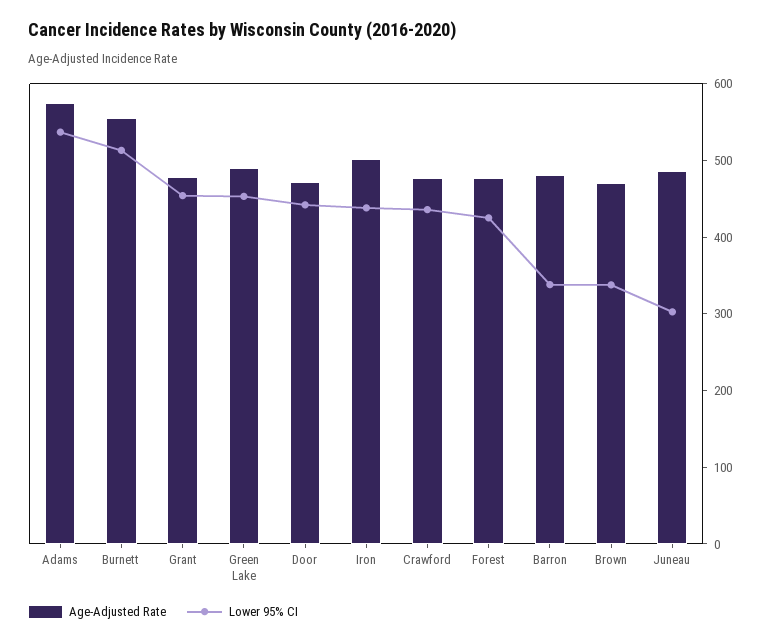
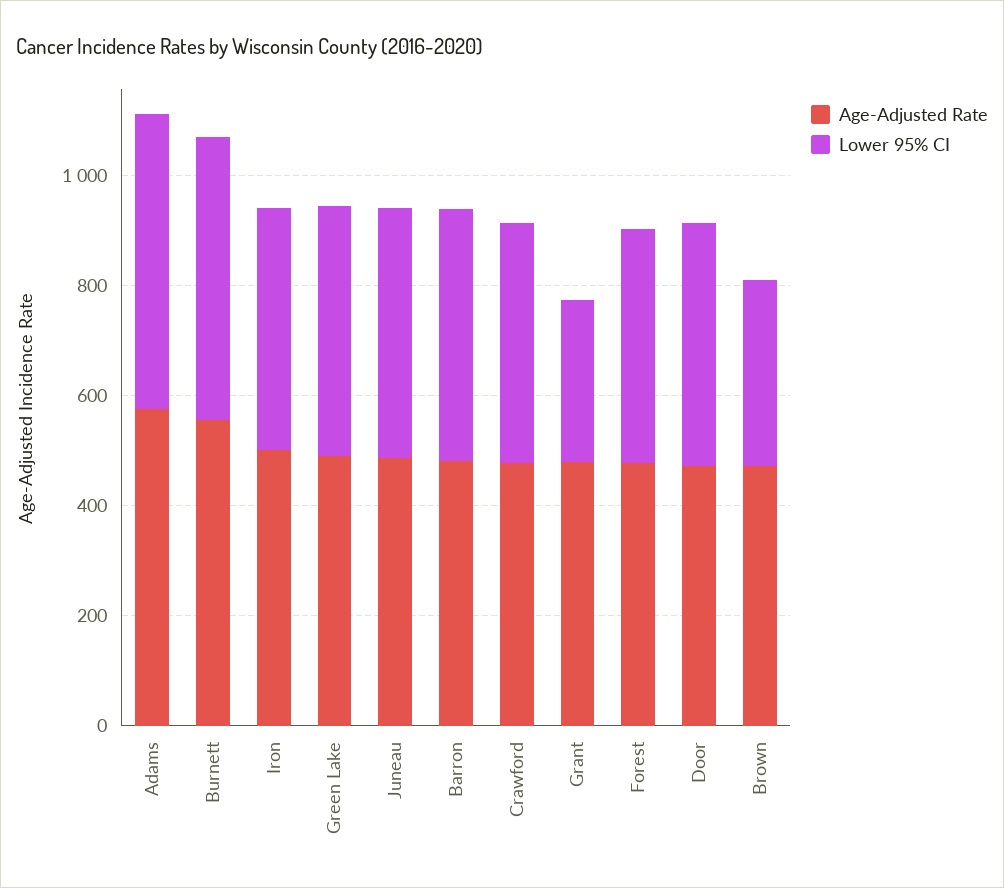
Lower 95% CI, Grant: 460 -> 300
Lower 95% CI, Barron: 340 -> 450
Lower 95% CI, Juneau: 300 -> 450

